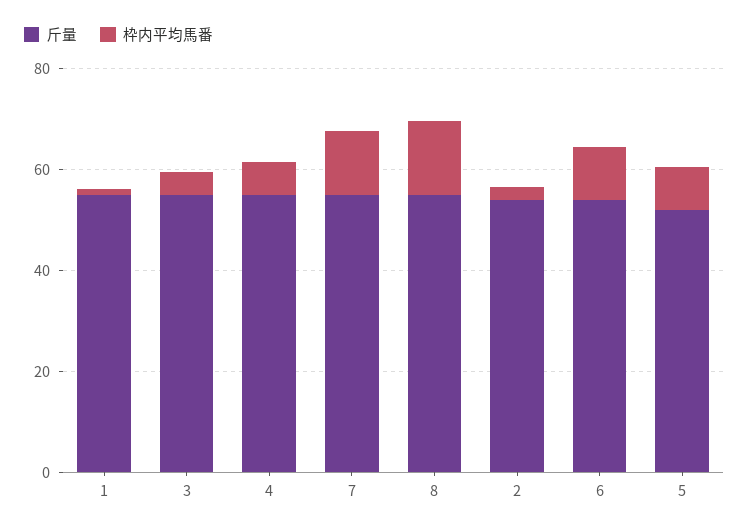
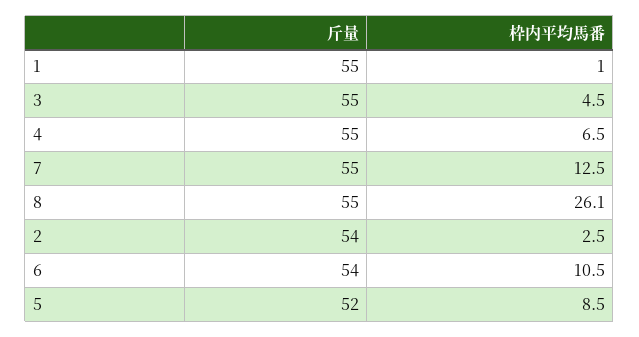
枠内平均馬番, 8: 15 -> 26.1

